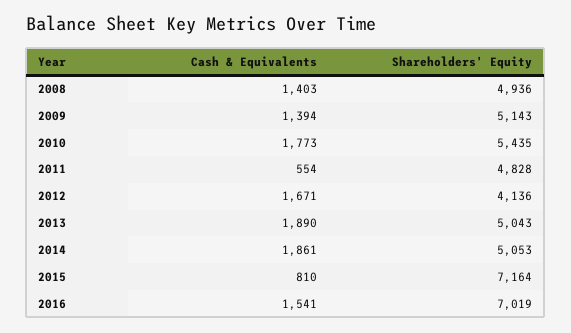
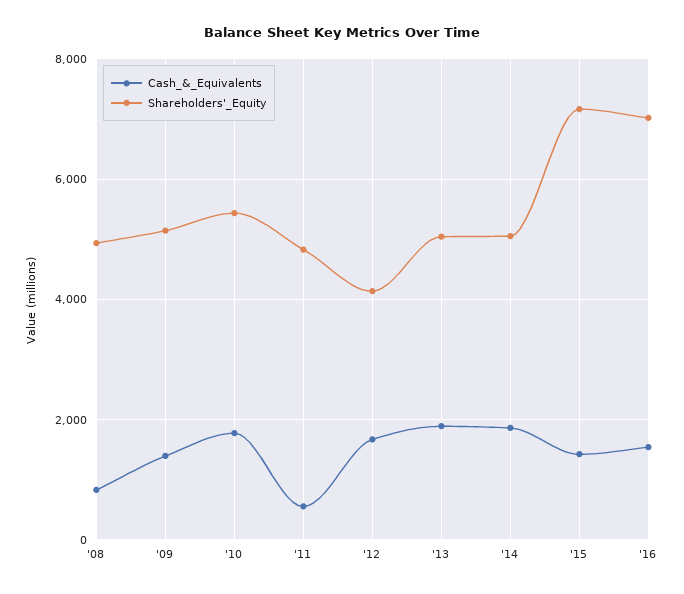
Cash & Equivalents, 2008: 1403 -> 800
Cash & Equivalents, 2015: 810 -> 1400

